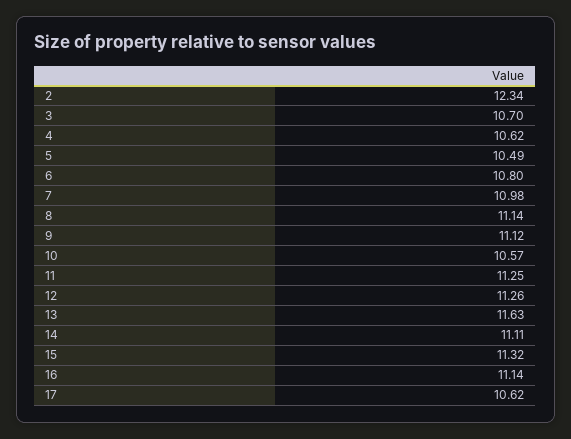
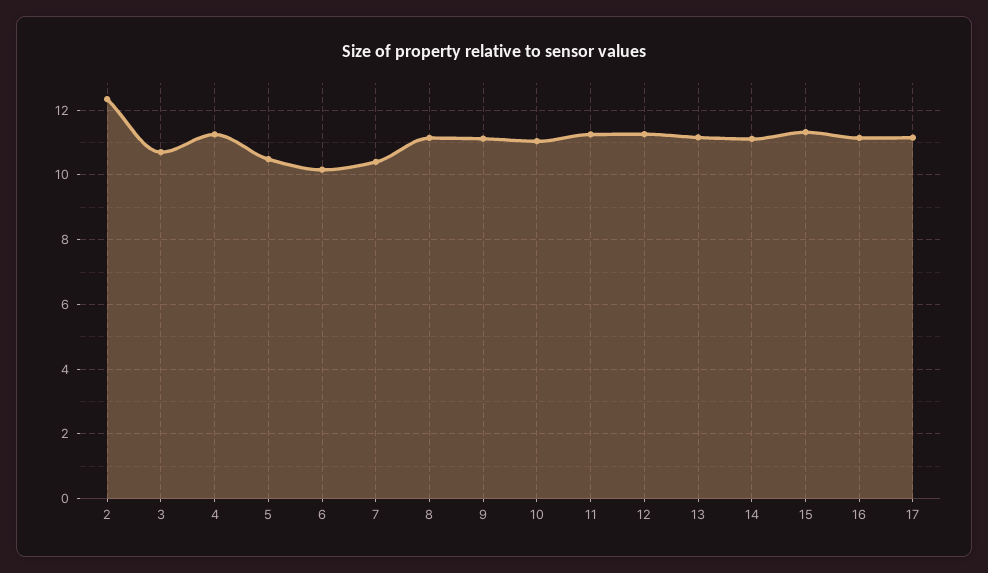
4: 10.62 -> 11.2
6: 10.8 -> 10.2
7: 10.98 -> 10.4
10: 10.57 -> 11
13: 11.63 -> 11.2
17: 10.62 -> 11.2

